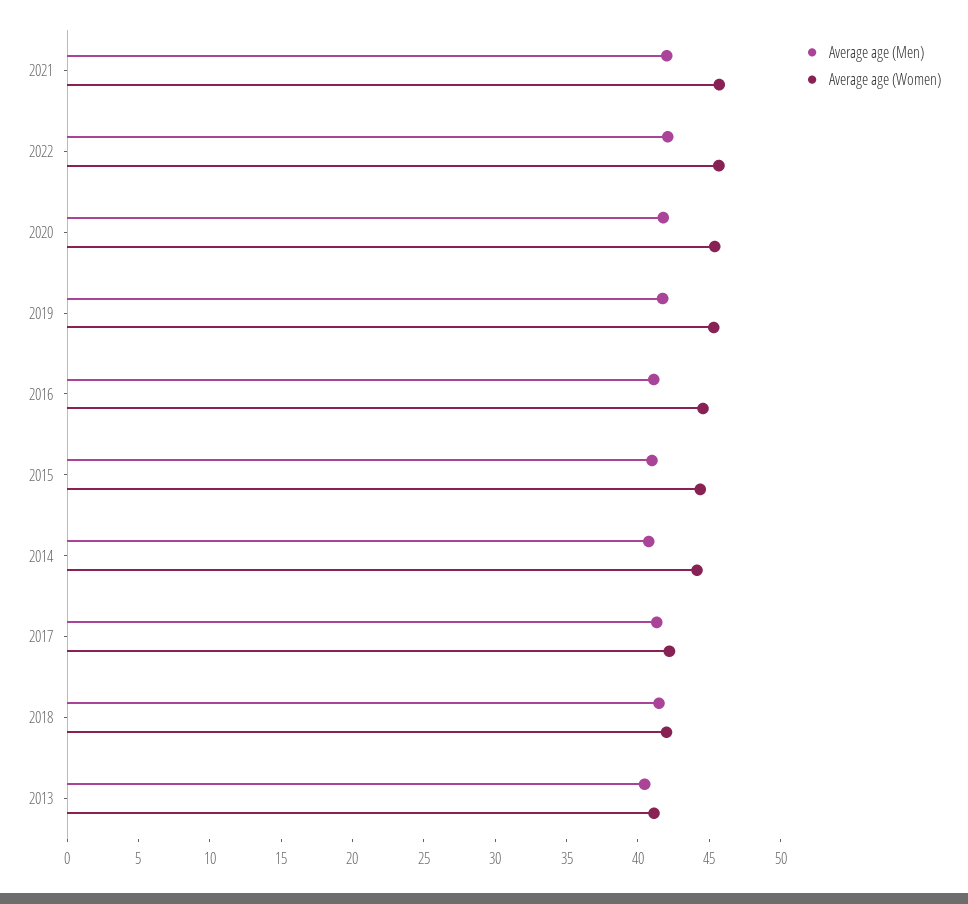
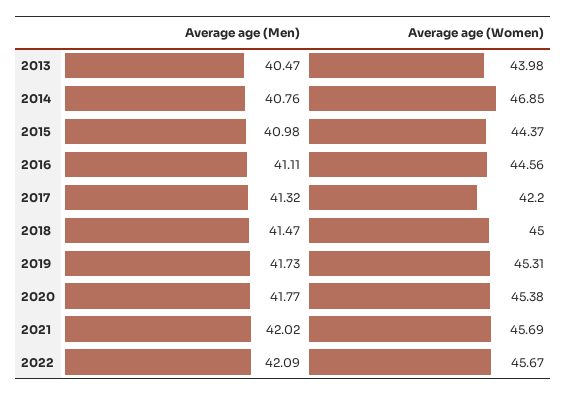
Average age (Women), 2014: 44 -> 46.85
Average age (Women), 2018: 42 -> 45
Average age (Women), 2013: 41 -> 43.98

